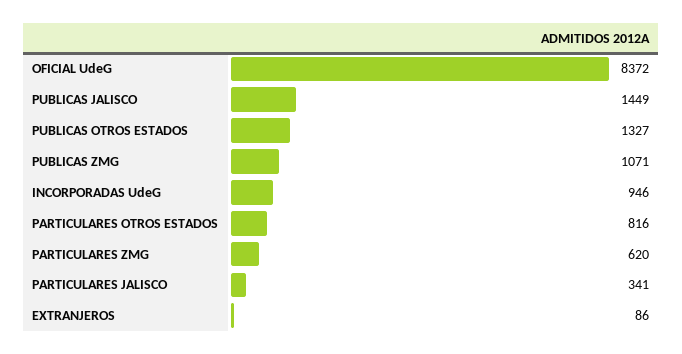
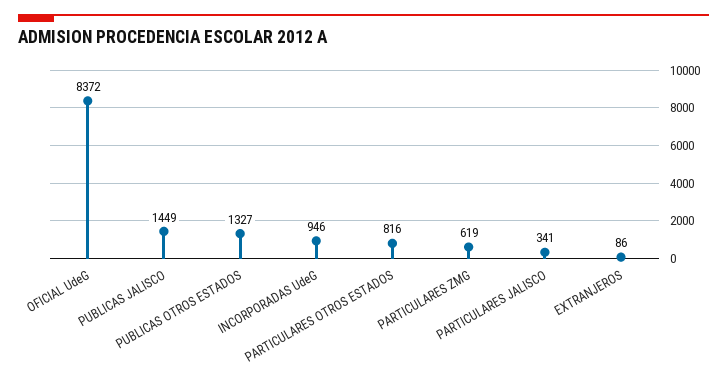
PUBLICAS ZMG: 1071 -> none
PARTICULARES ZMG: 620 -> 619

